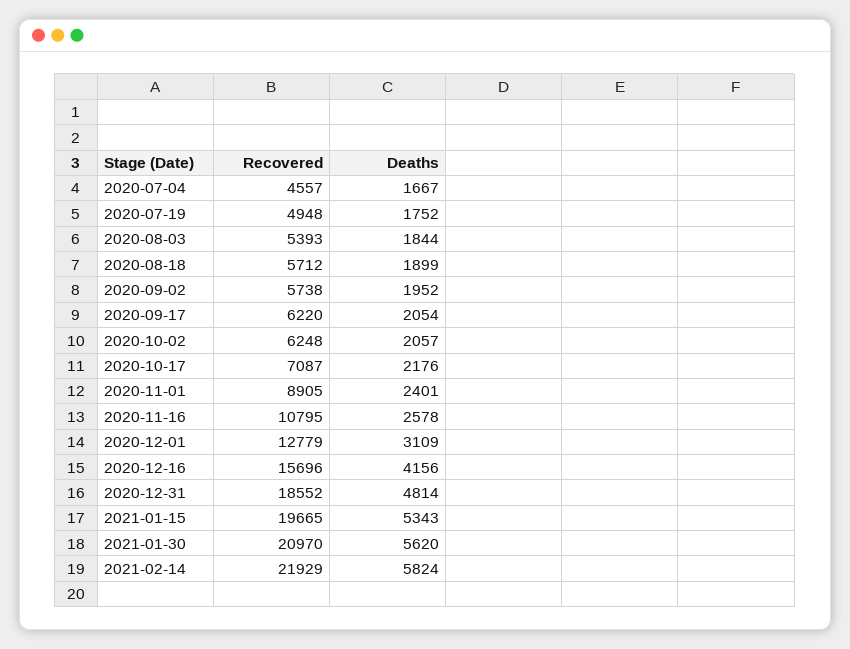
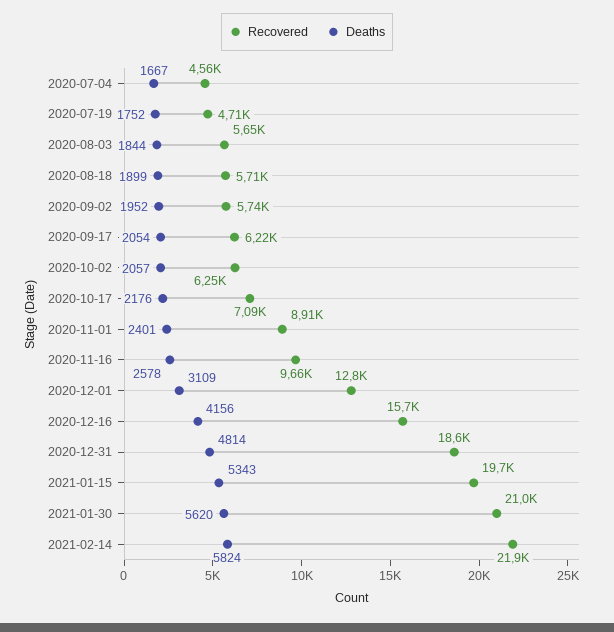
Recovered, 2020-07-19: 4948 -> 4710
Recovered, 2020-08-03: 5393 -> 5650
Recovered, 2020-11-16: 10795 -> 9660

